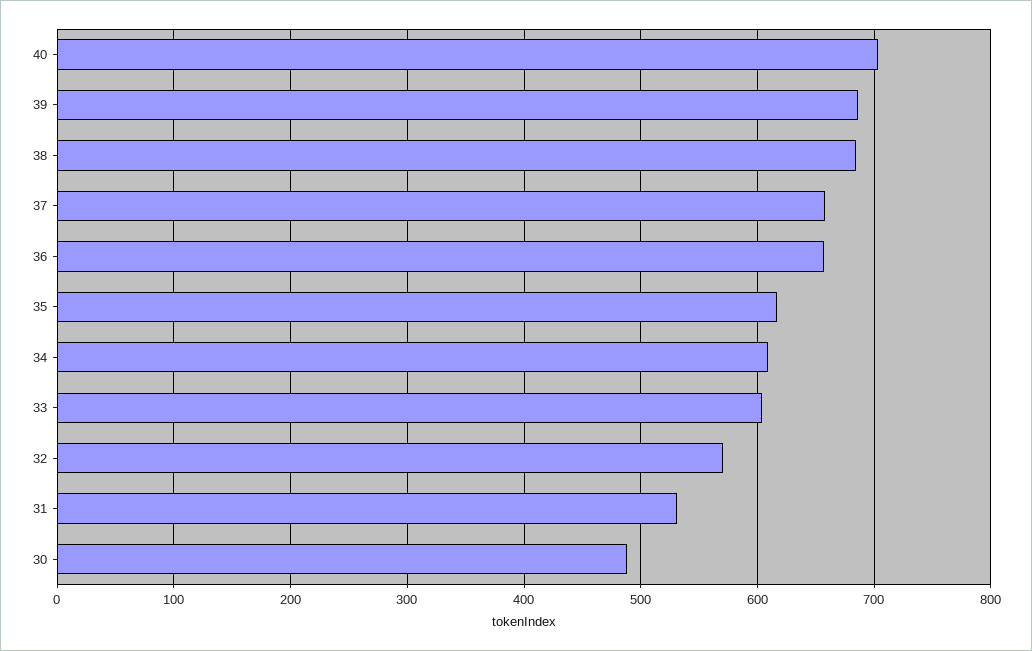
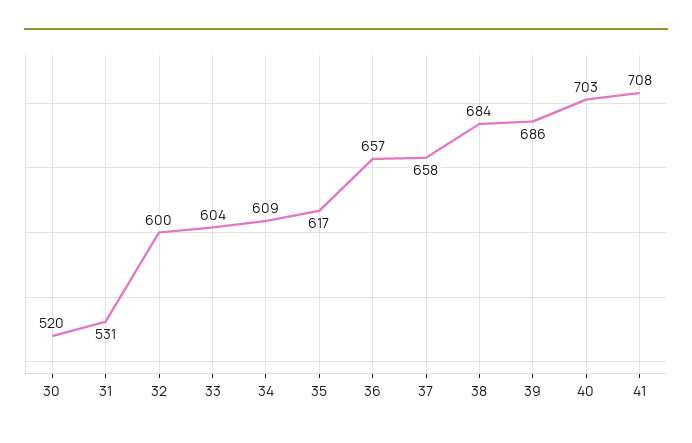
32: 570 -> 600
30: 490 -> 520
41: none -> 708

